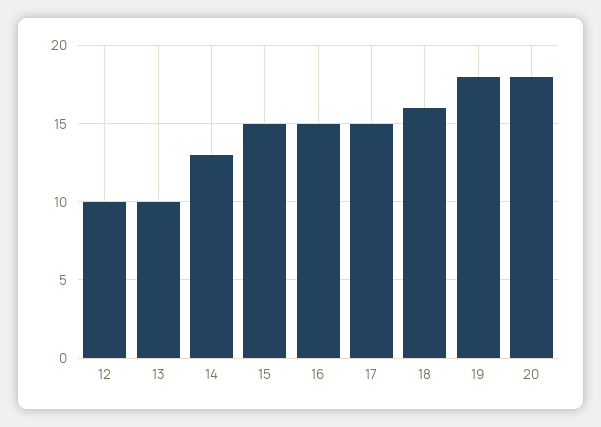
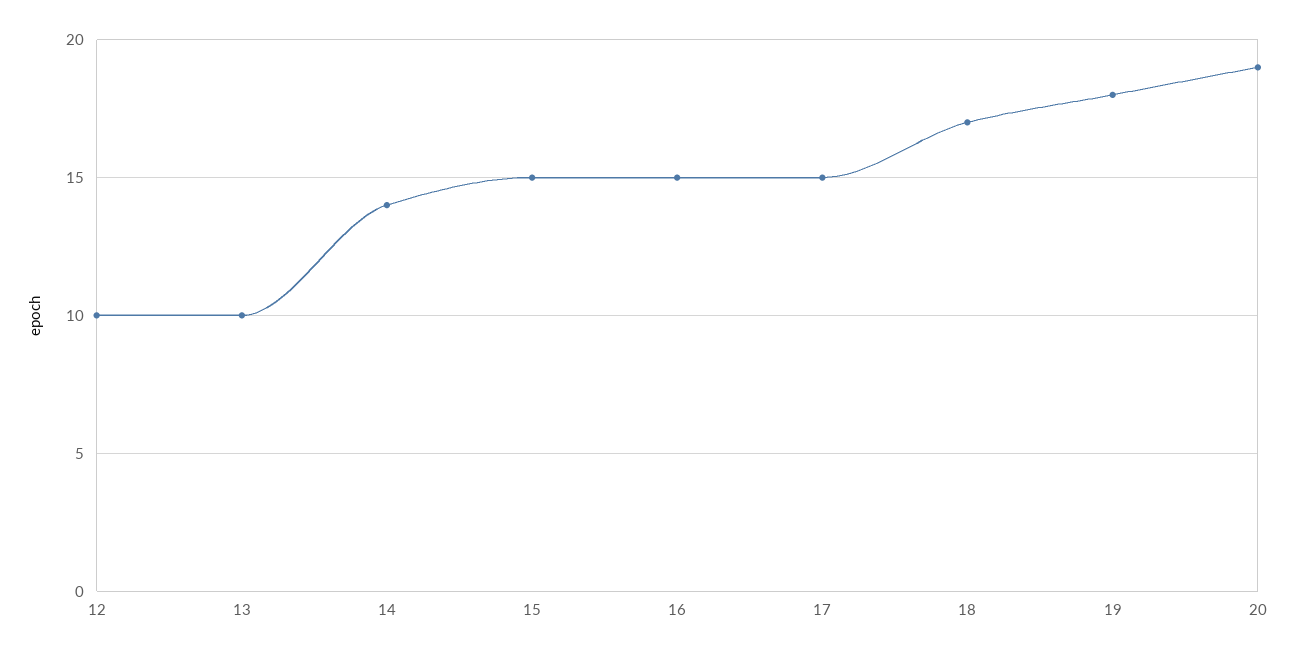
14: 13 -> 14
18: 16 -> 17
20: 18 -> 19

